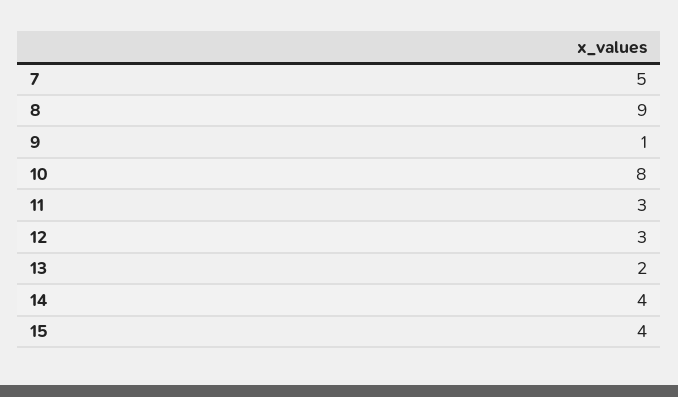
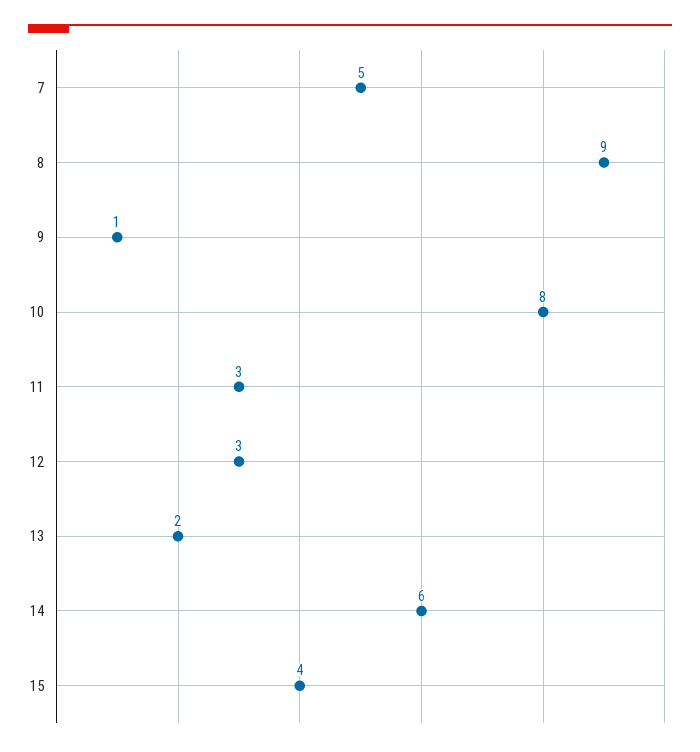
14: 4 -> 6

